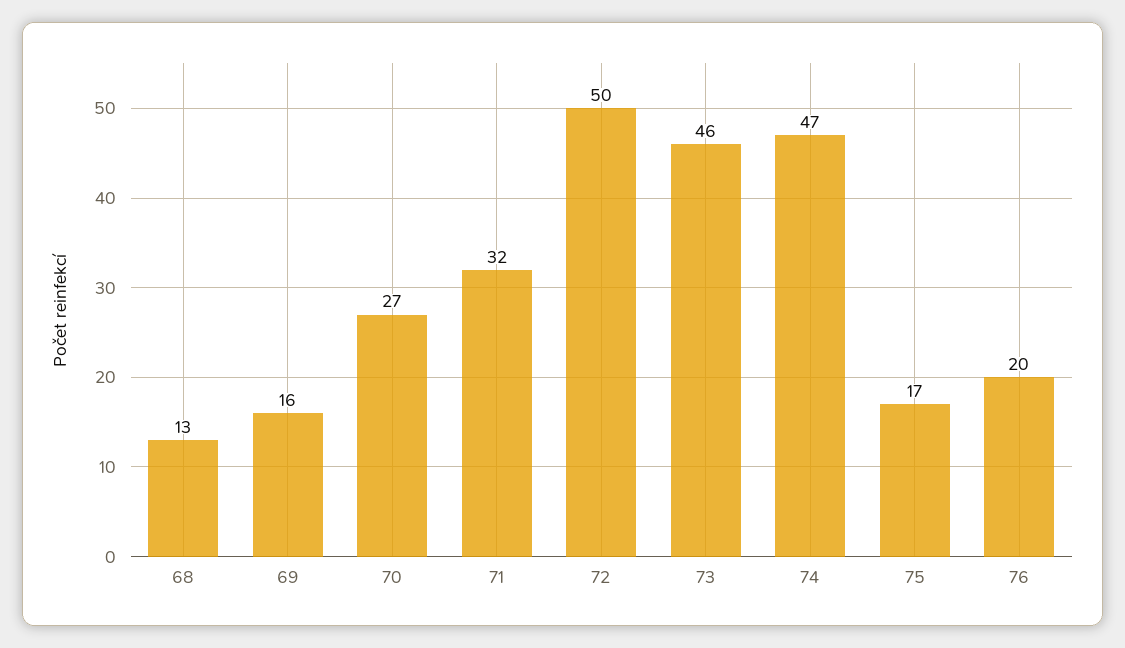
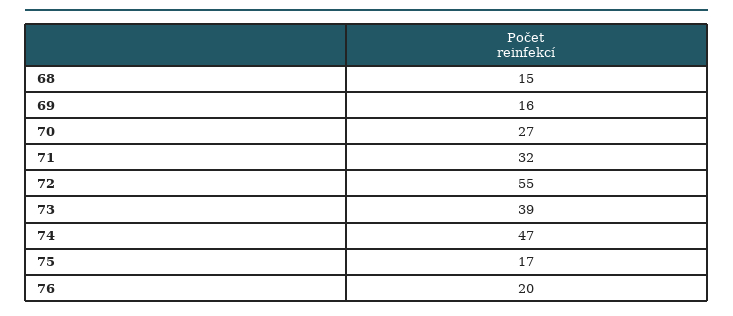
68: 13 -> 15
72: 50 -> 55
73: 46 -> 39

